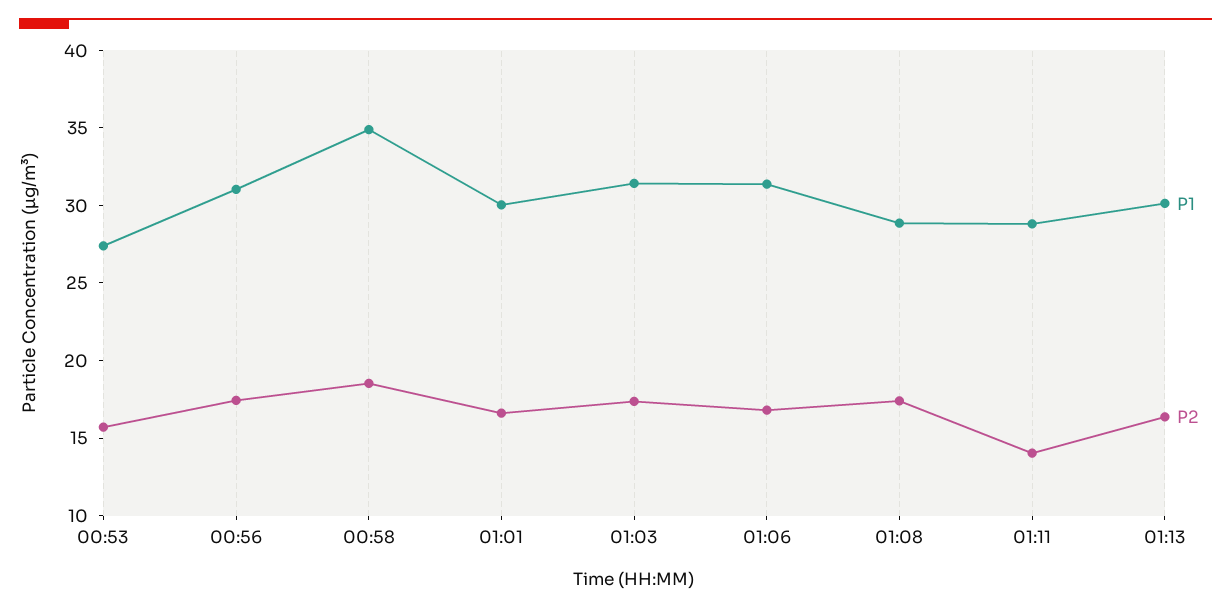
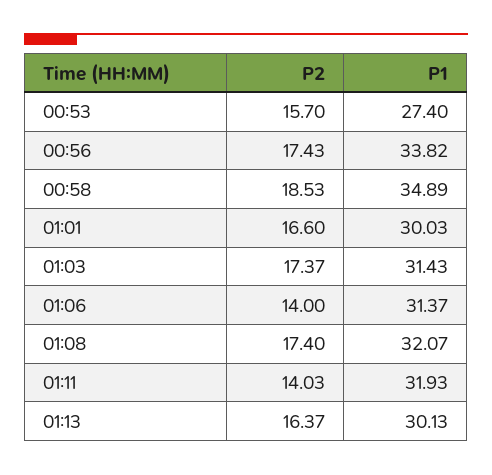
P1, 00:56: 31 -> 33.82
P2, 01:06: 17 -> 14
P1, 01:08: 29 -> 32.07
P1, 01:11: 29 -> 31.93

